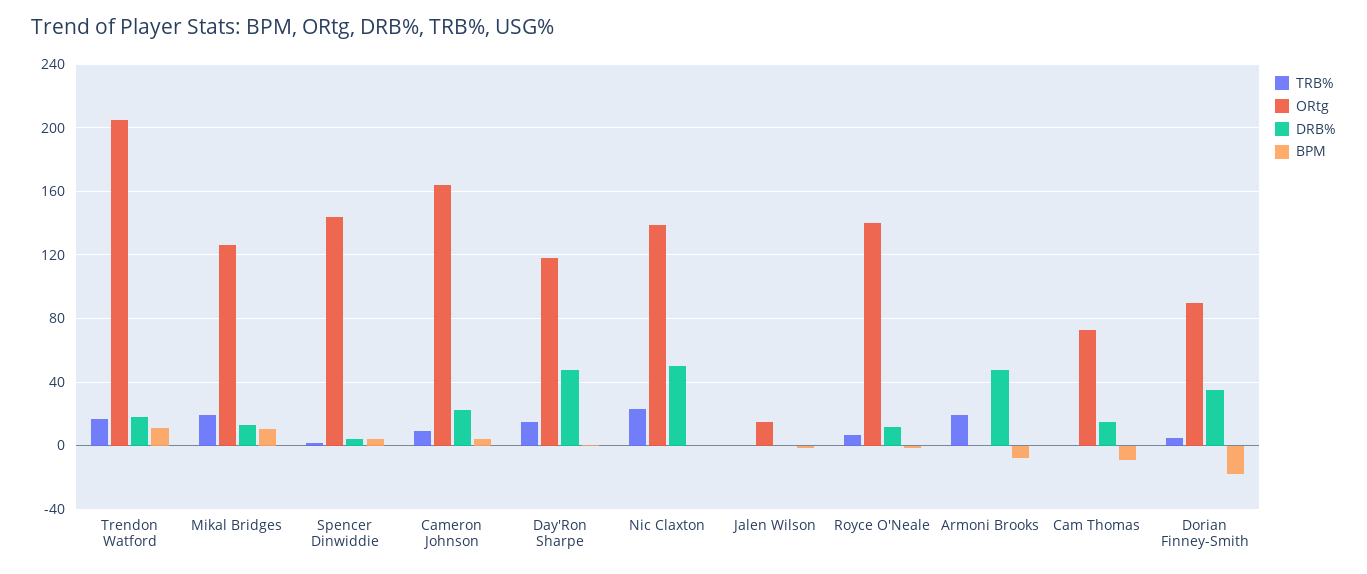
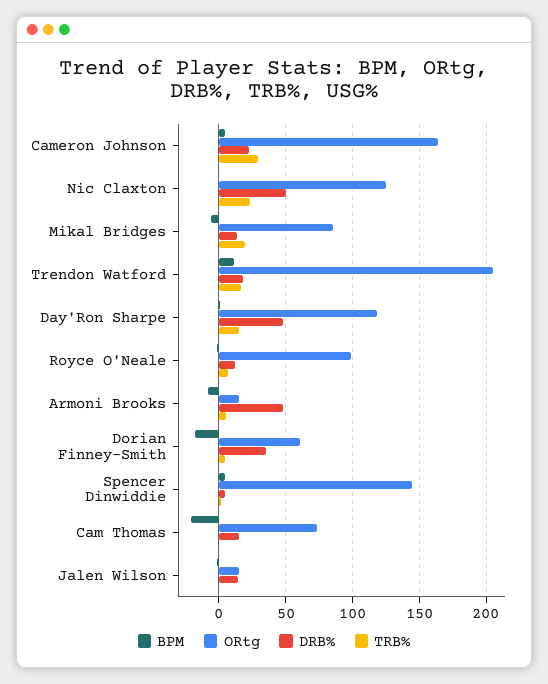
ORtg, Mikal Bridges: 125 -> 85
BPM, Mikal Bridges: 10 -> -5
TRB%, Cameron Johnson: 10 -> 30
ORtg, Nic Claxton: 140 -> 125
DRB%, Jalen Wilson: 0 -> 15
ORtg, Royce O'Neale: 140 -> 100
TRB%, Armoni Brooks: 20 -> 5
ORtg, Armoni Brooks: 0 -> 15
BPM, Cam Thomas: -10 -> -20
ORtg, Dorian Finney-Smith: 90 -> 60

